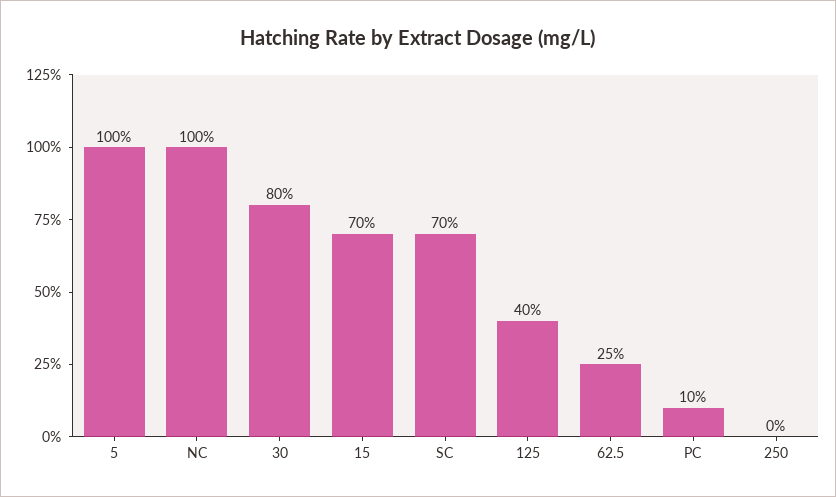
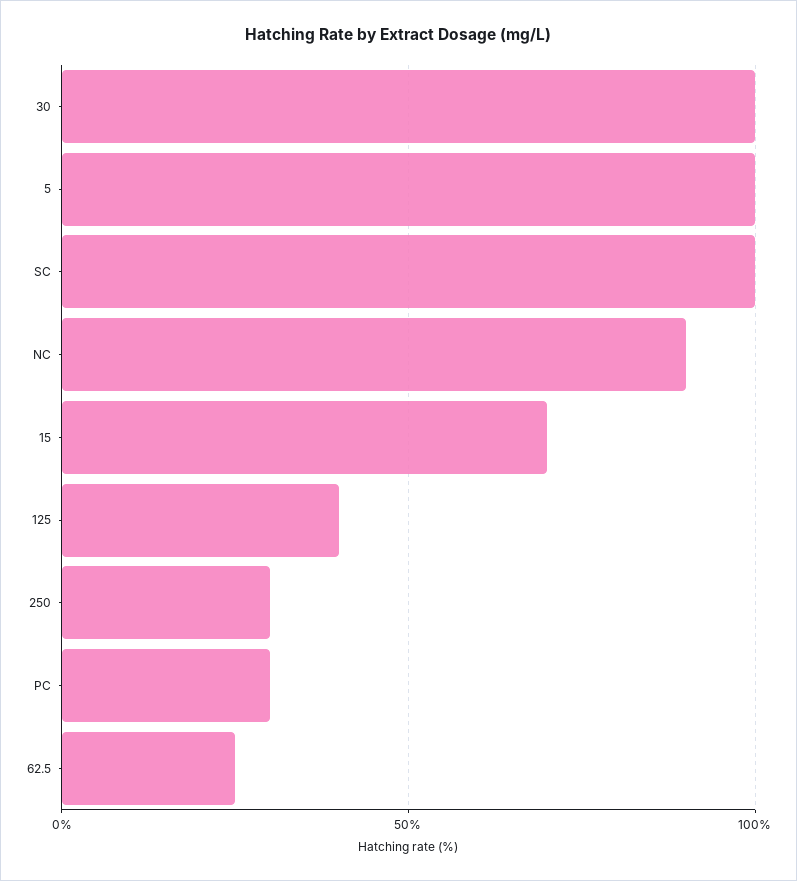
NC: 100 -> 90
30: 80 -> 100
SC: 70 -> 100
PC: 10 -> 30
250: 0 -> 30

